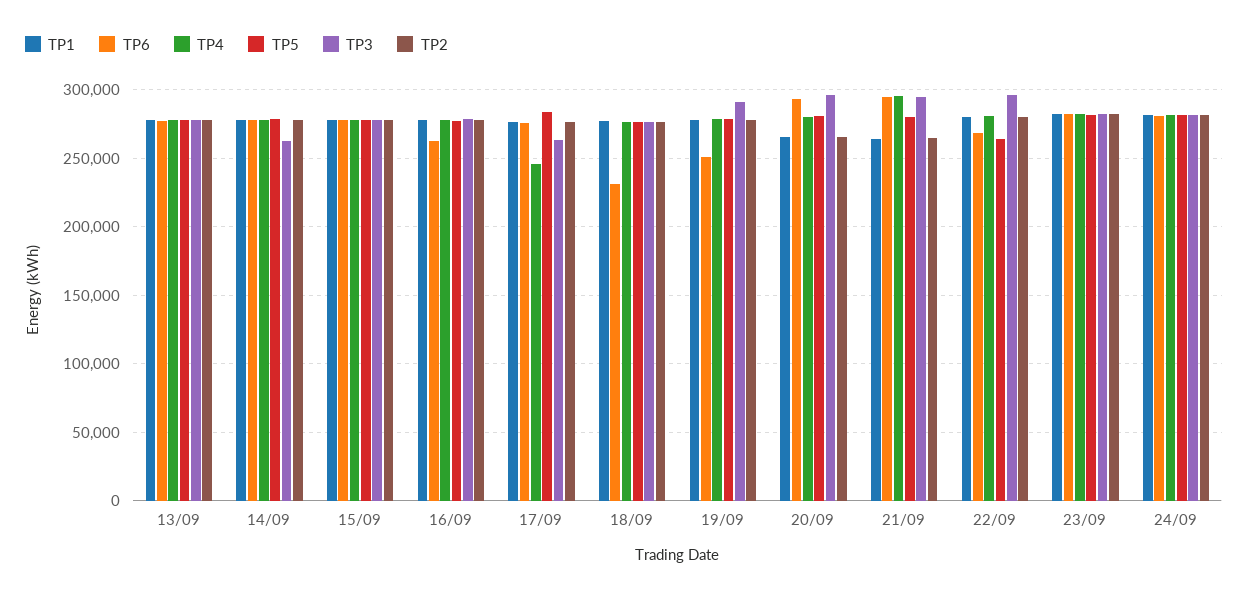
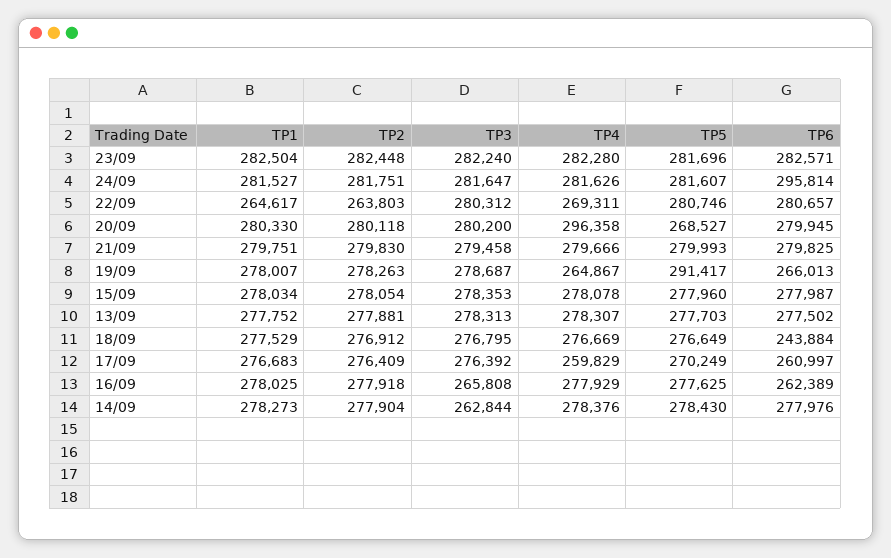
TP3, 16/09: 280000 -> 265808
TP6, 17/09: 275000 -> 260997
TP4, 17/09: 245000 -> 259829
TP5, 17/09: 285000 -> 270249
TP3, 17/09: 265000 -> 276392
TP6, 18/09: 230000 -> 243884
TP6, 19/09: 250000 -> 266013
TP4, 19/09: 280000 -> 264867
TP5, 19/09: 280000 -> 291417
TP3, 19/09: 290000 -> 278687
TP1, 20/09: 265000 -> 280330
TP6, 20/09: 295000 -> 279945
TP4, 20/09: 280000 -> 296358
TP5, 20/09: 280000 -> 268527
TP3, 20/09: 295000 -> 280200
TP2, 20/09: 265000 -> 280118
TP1, 21/09: 265000 -> 279751
TP6, 21/09: 295000 -> 279825
TP4, 21/09: 295000 -> 279666
TP3, 21/09: 295000 -> 279458
TP2, 21/09: 265000 -> 279830
TP1, 22/09: 280000 -> 264617
TP6, 22/09: 270000 -> 280657
TP4, 22/09: 280000 -> 269311
TP5, 22/09: 265000 -> 280746
TP3, 22/09: 295000 -> 280312
TP2, 22/09: 280000 -> 263803
TP6, 24/09: 280000 -> 295814

